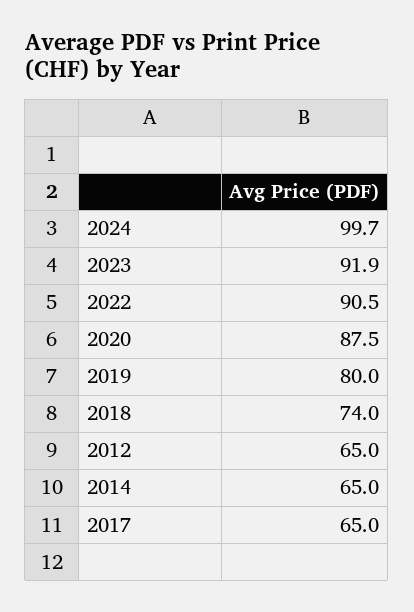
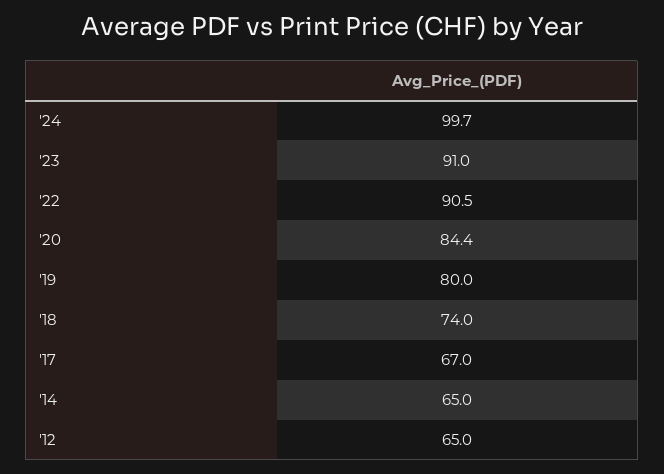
2023: 91.9 -> 91
2020: 87.5 -> 84.4
2017: 65 -> 67

